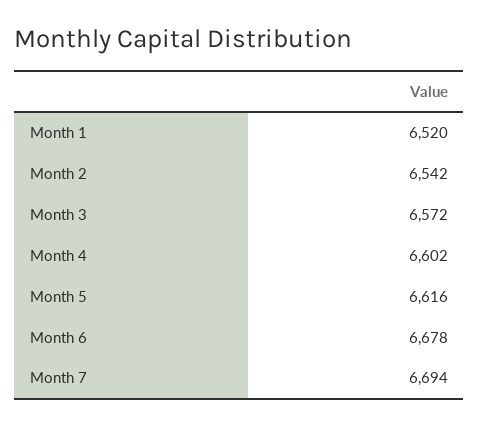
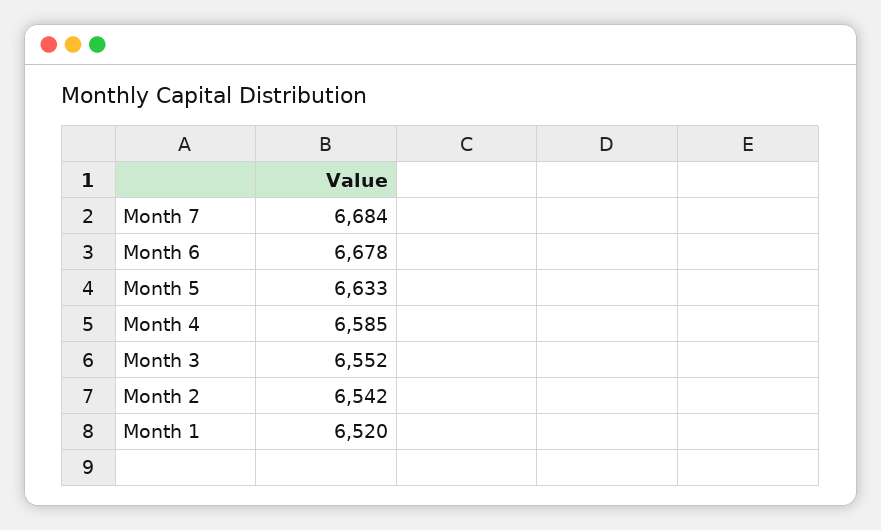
Month 3: 6572 -> 6552
Month 4: 6602 -> 6585
Month 5: 6616 -> 6633
Month 7: 6694 -> 6684

